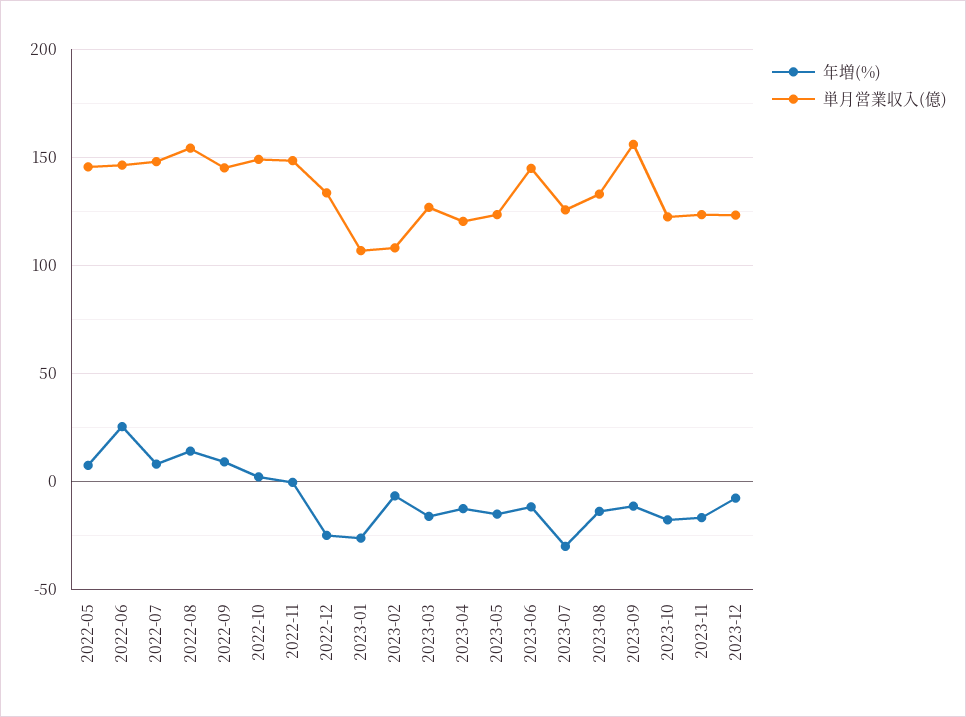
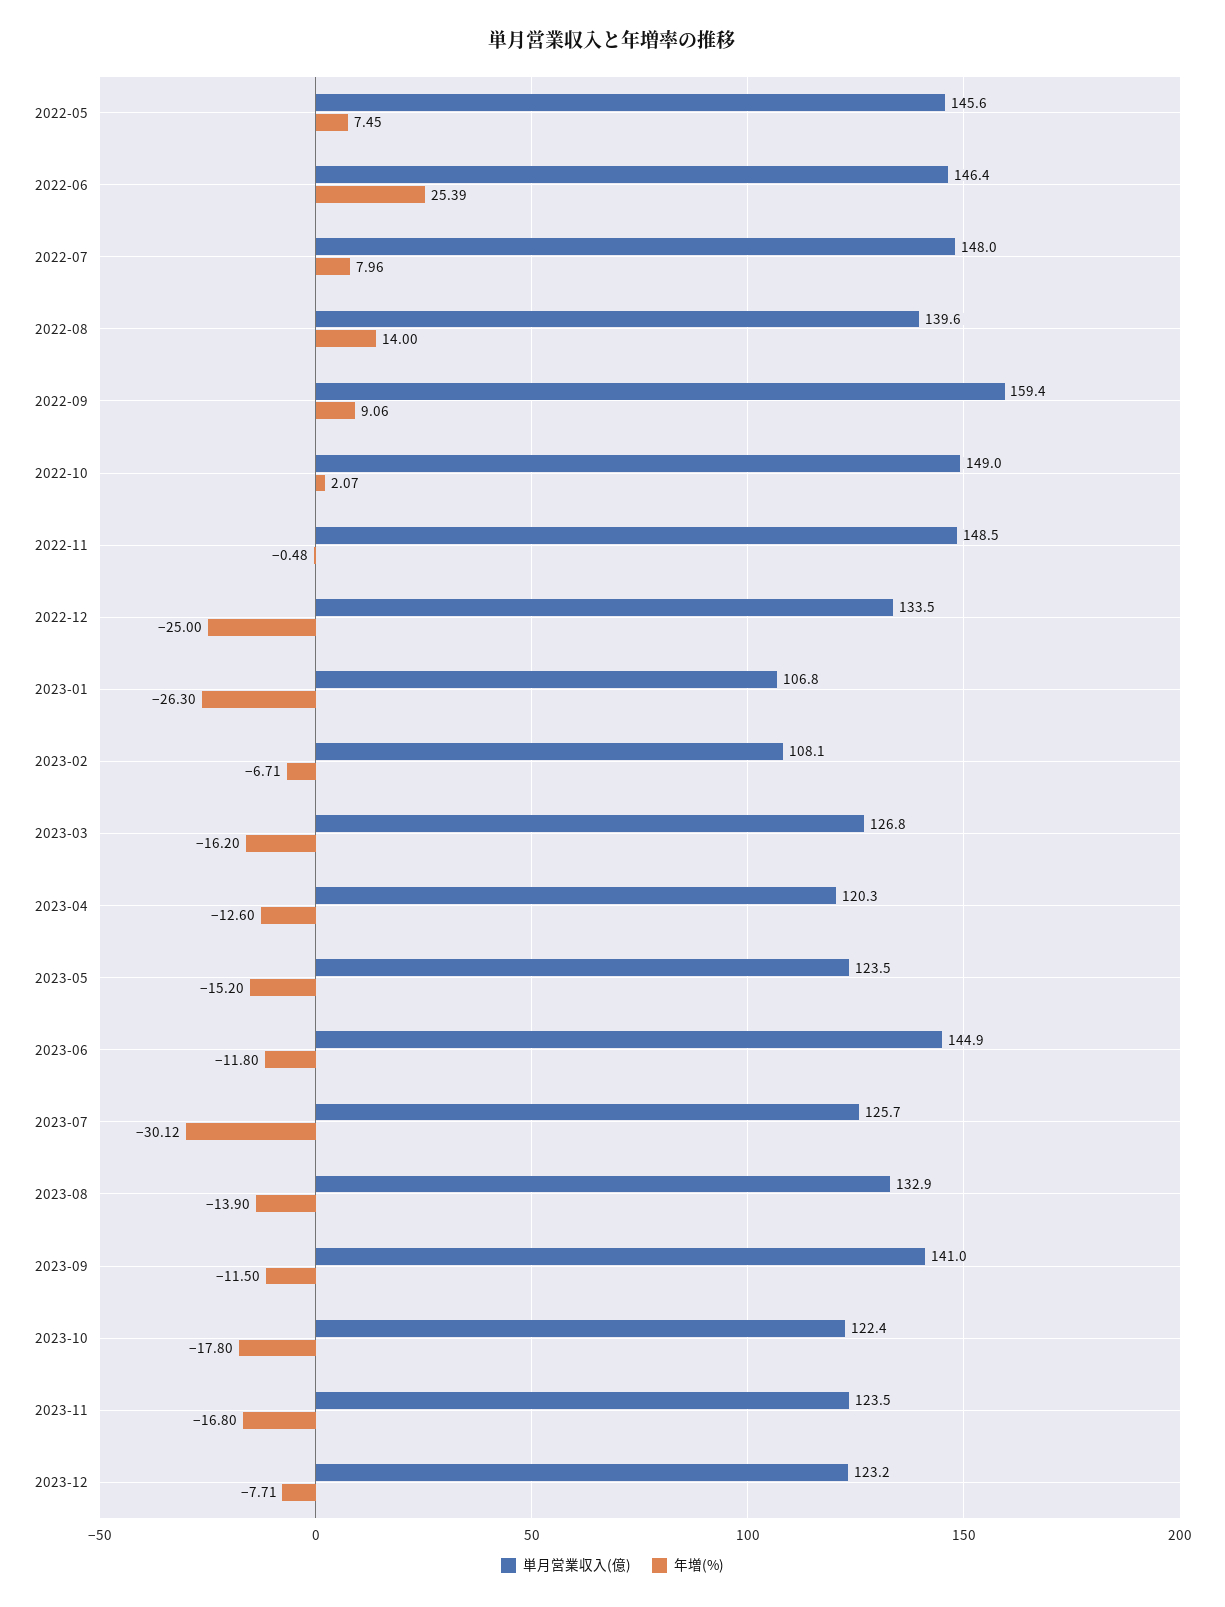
単月営業収入(億), 2022-08: 155 -> 139.6
単月営業収入(億), 2022-09: 145 -> 159.4
単月営業収入(億), 2023-09: 155 -> 141

